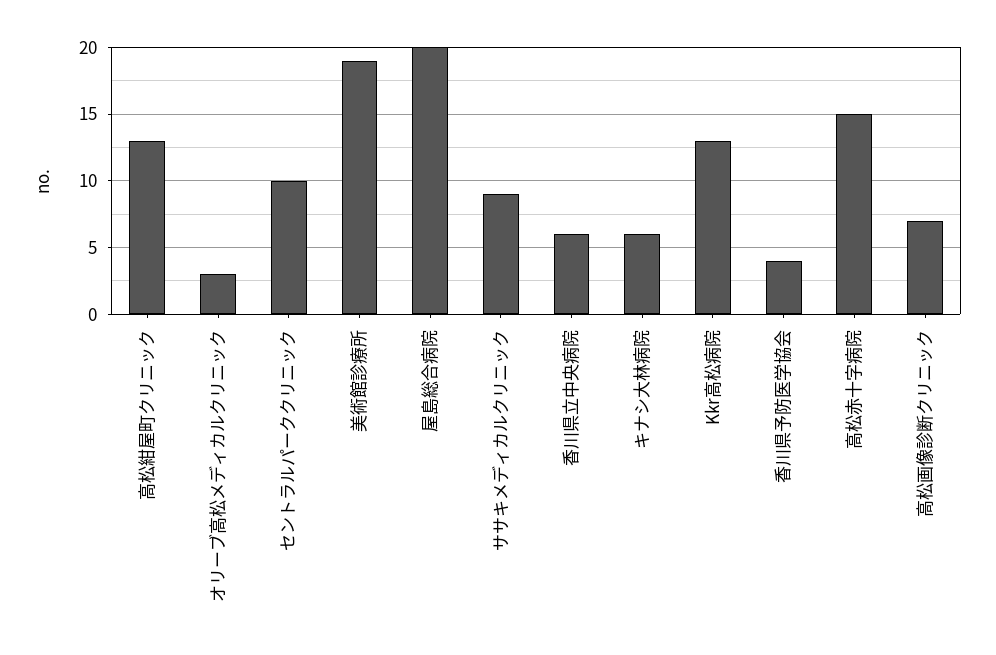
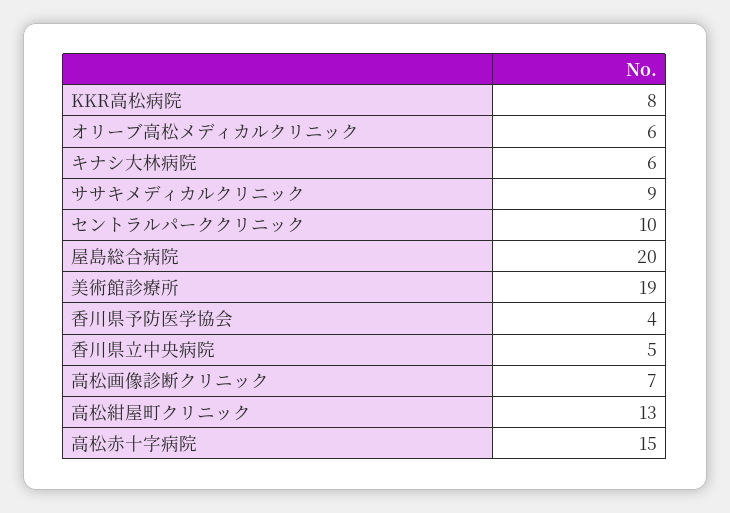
オリーブ高松メディカルクリニック: 3 -> 6
香川県立中央病院: 6 -> 5
Kkr高松病院: 13 -> 8

